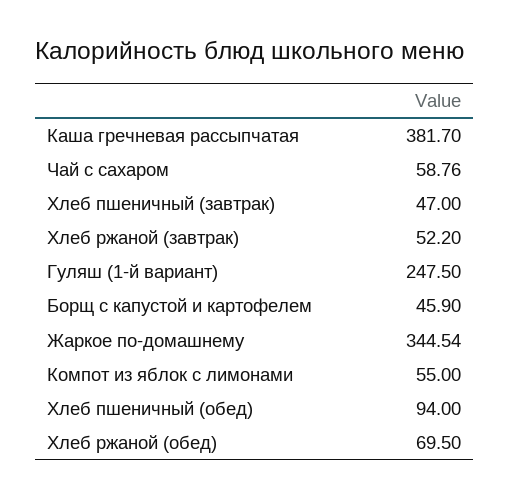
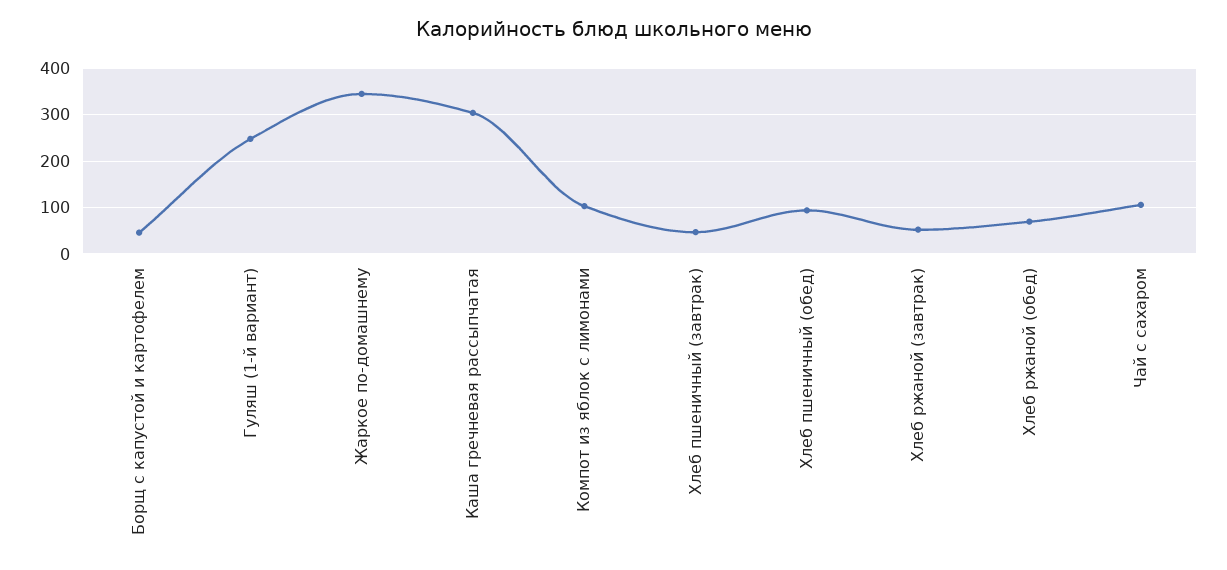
Каша гречневая рассыпчатая: 381.7 -> 300
Чай с сахаром: 58.76 -> 100
Компот из яблок с лимонами: 55 -> 100

